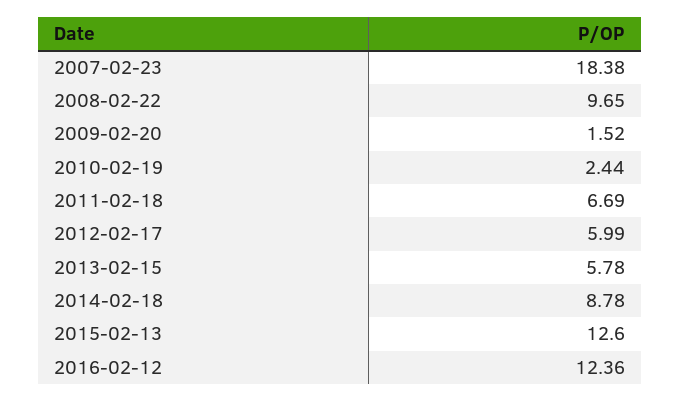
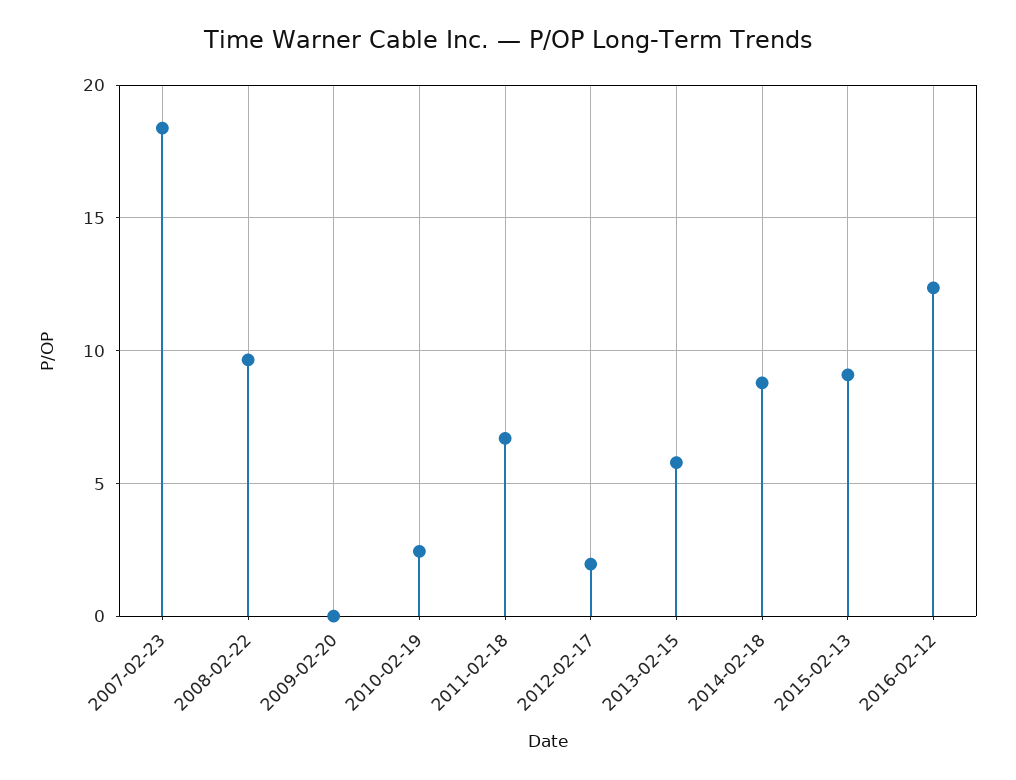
2009-02-20: 1.52 -> 0
2012-02-17: 5.99 -> 2
2015-02-13: 12.6 -> 9

